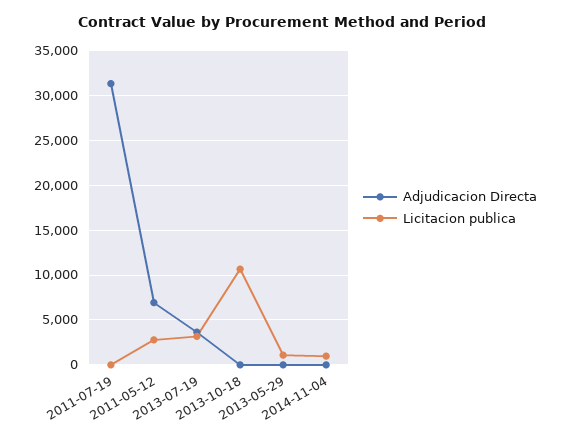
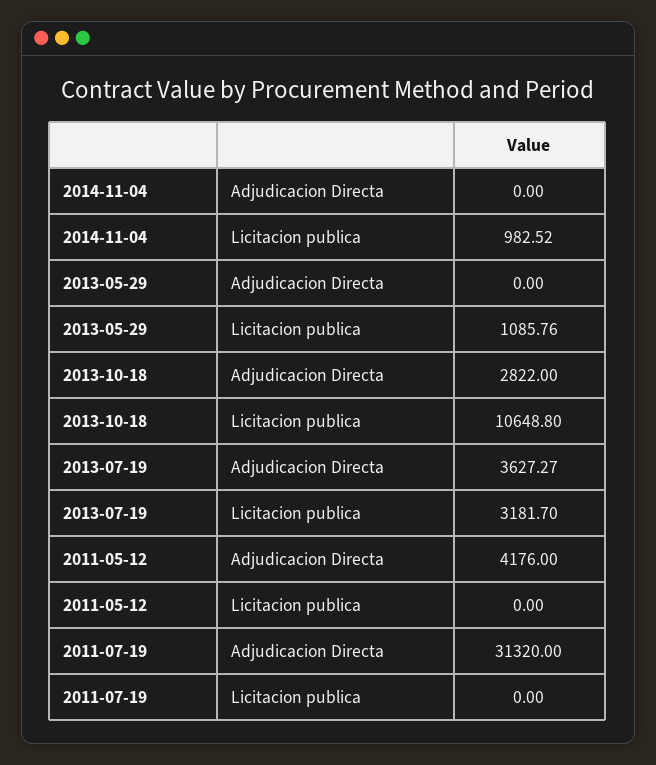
Adjudicacion Directa, 2011-05-12: 7000 -> 4176
Licitacion publica, 2011-05-12: 3000 -> 0
Adjudicacion Directa, 2013-10-18: 0 -> 2822

